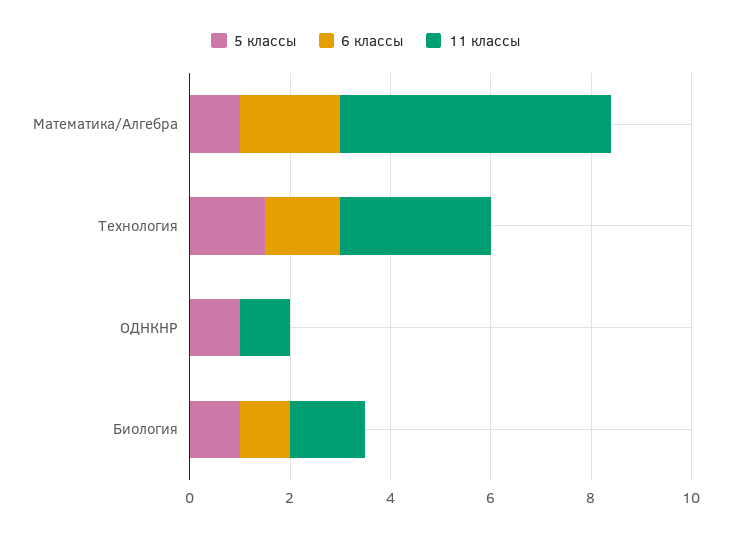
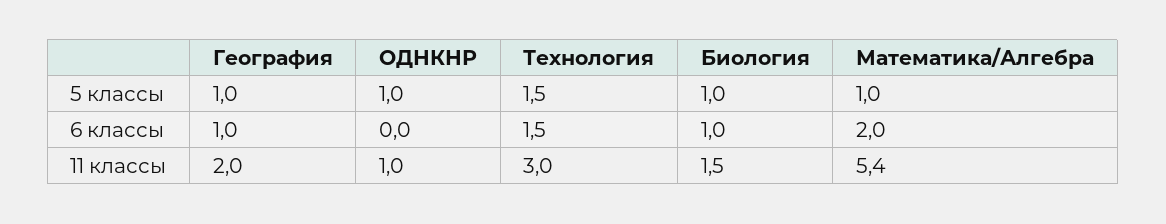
5 классы, География: none -> 1
6 классы, География: none -> 1
11 классы, География: none -> 2

